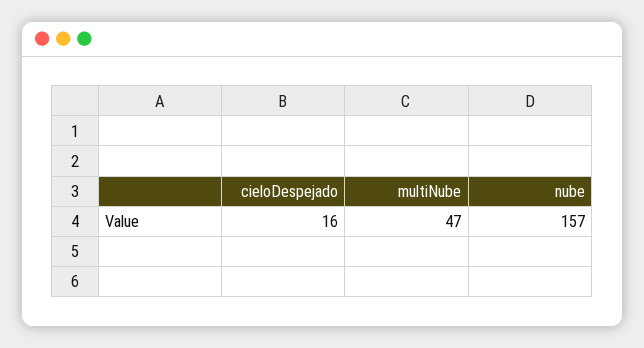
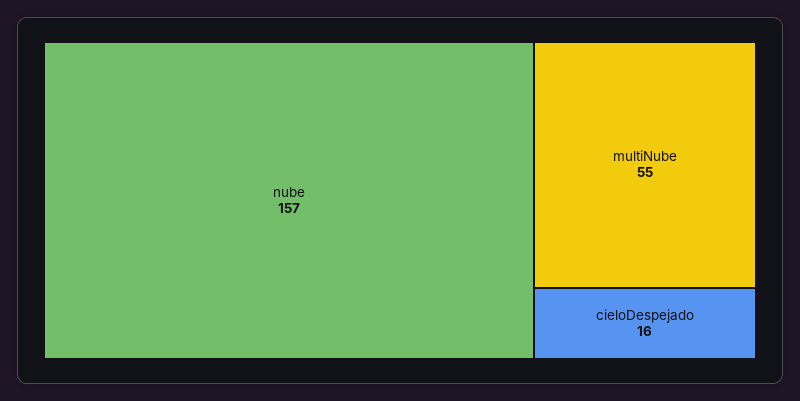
multiNube: 47 -> 55

